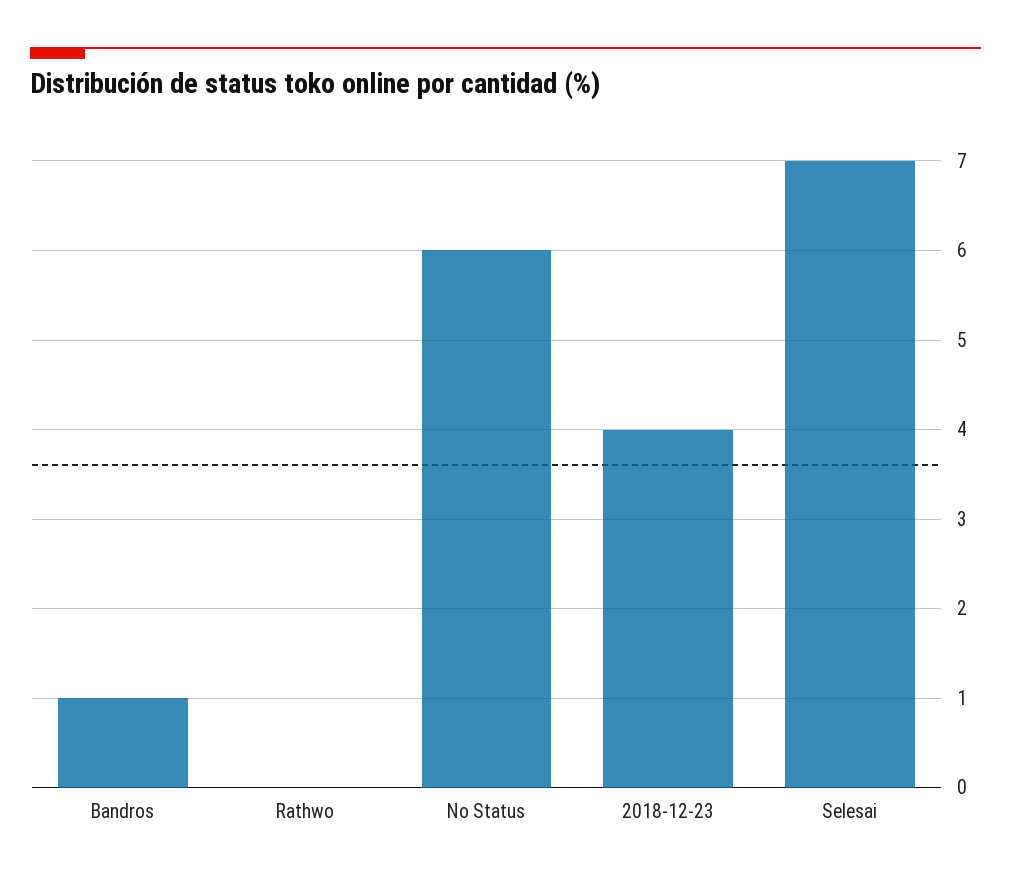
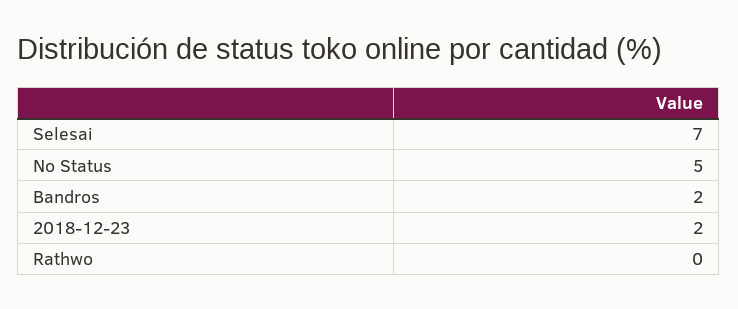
Bandros: 1 -> 2
No Status: 6 -> 5
2018-12-23: 4 -> 2

